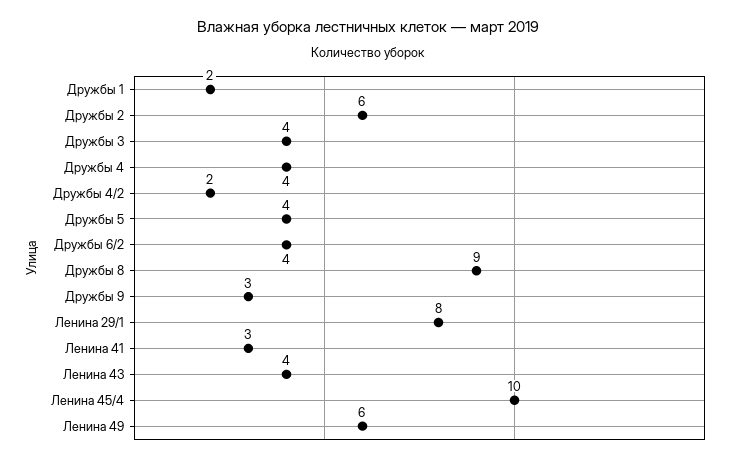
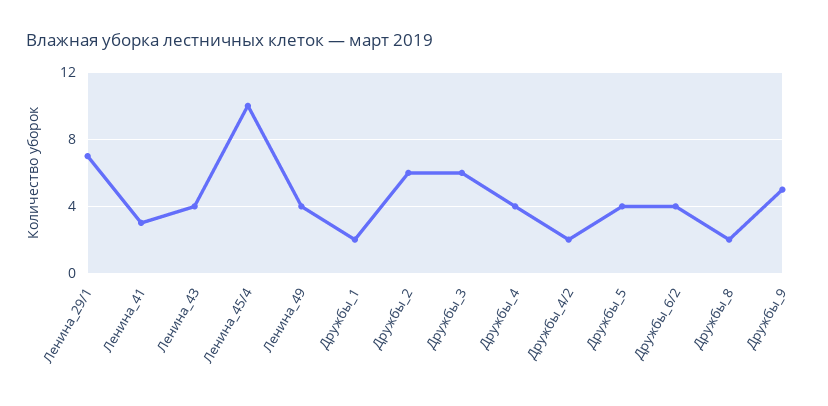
Дружбы 3: 4 -> 6
Дружбы 8: 9 -> 2
Дружбы 9: 3 -> 5
Ленина 29/1: 8 -> 7
Ленина 49: 6 -> 4

